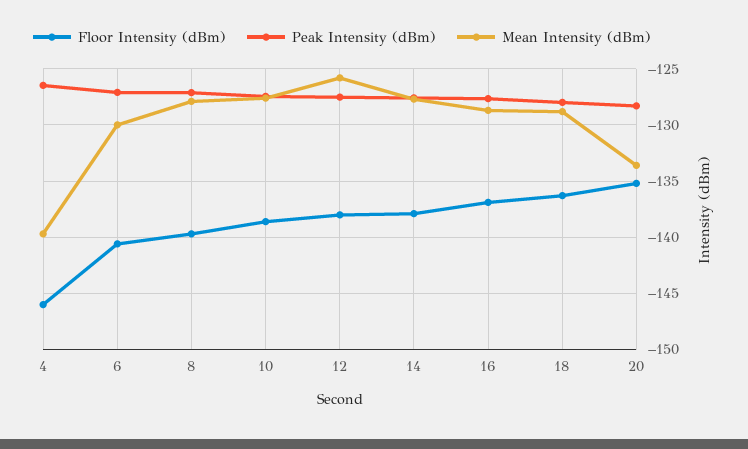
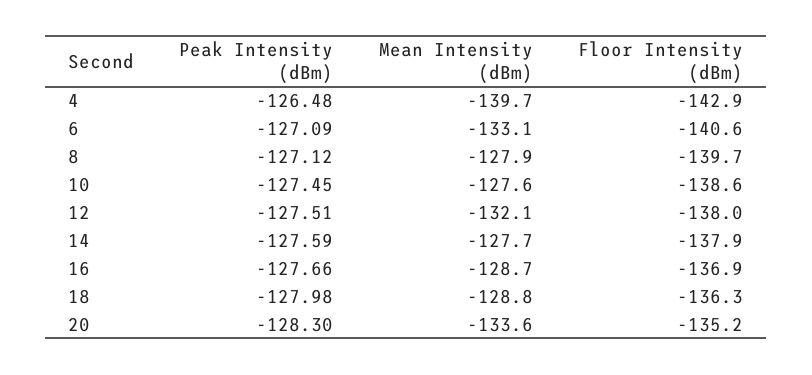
Floor Intensity (dBm), 4: -146 -> -142.9
Mean Intensity (dBm), 6: -130 -> -133.1
Mean Intensity (dBm), 12: -126 -> -132.1

